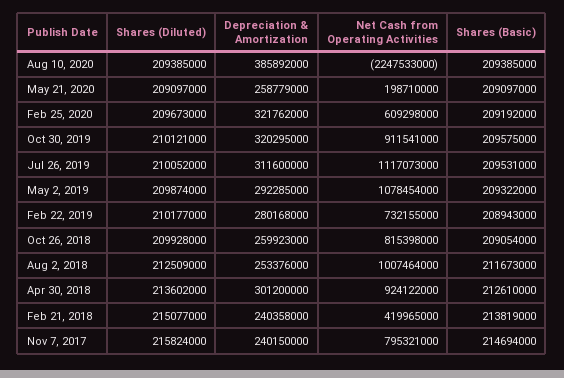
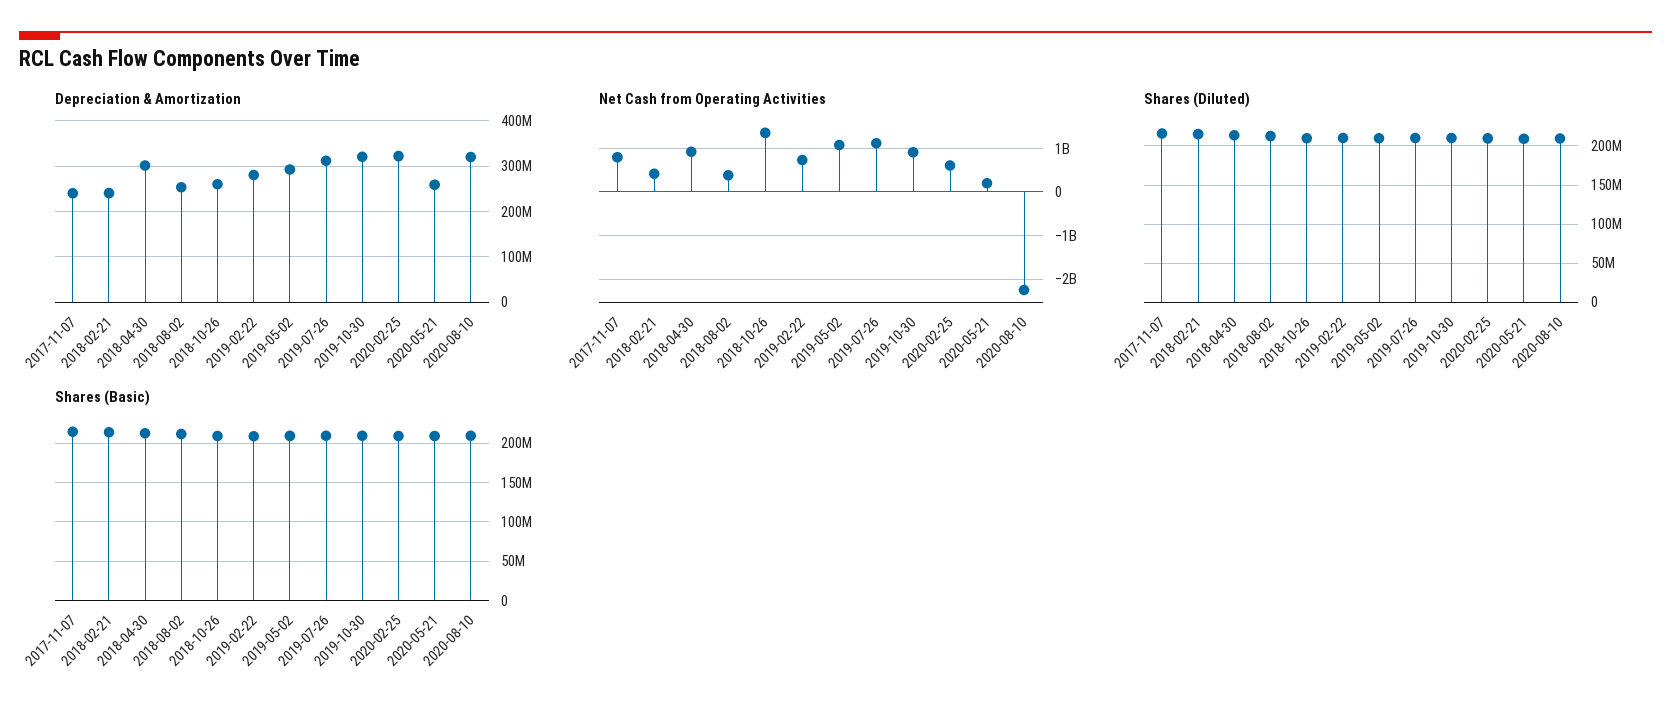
Depreciation & Amortization, Aug 10, 2020: 385892000 -> 320000000
Net Cash from Operating Activities, Oct 26, 2018: 815398000 -> 1400000000
Net Cash from Operating Activities, Aug 2, 2018: 1007464000 -> 400000000

